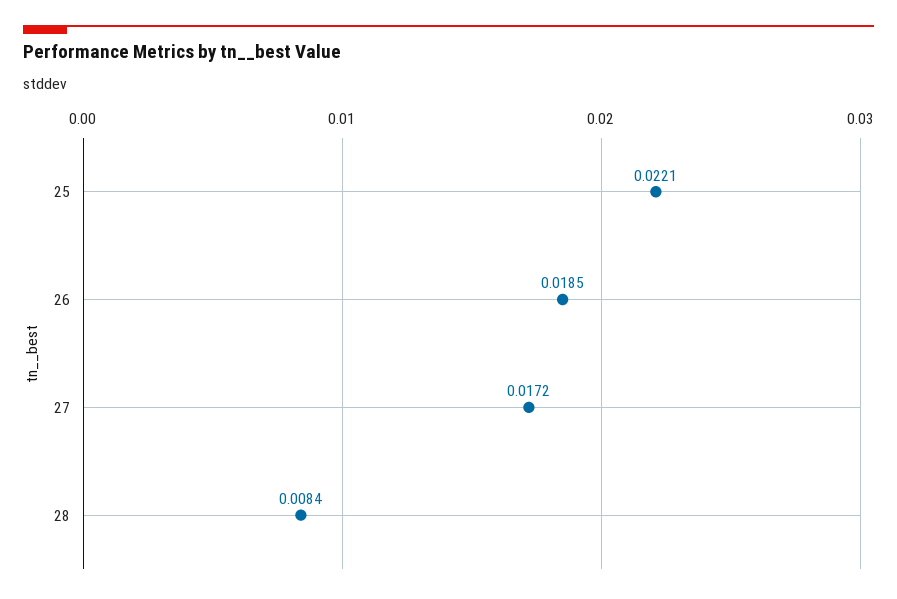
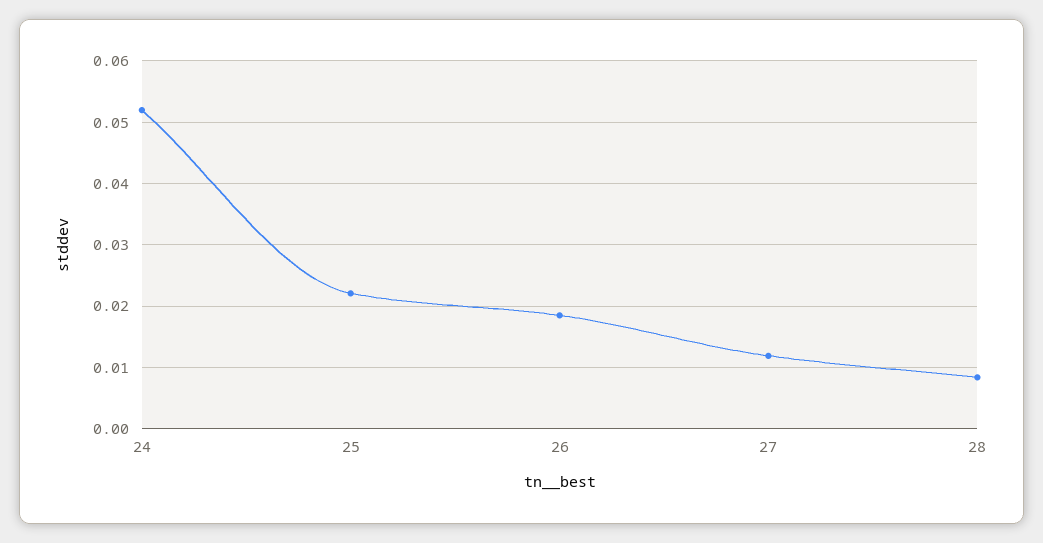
27: 0.0172 -> 0.012
24: none -> 0.052

